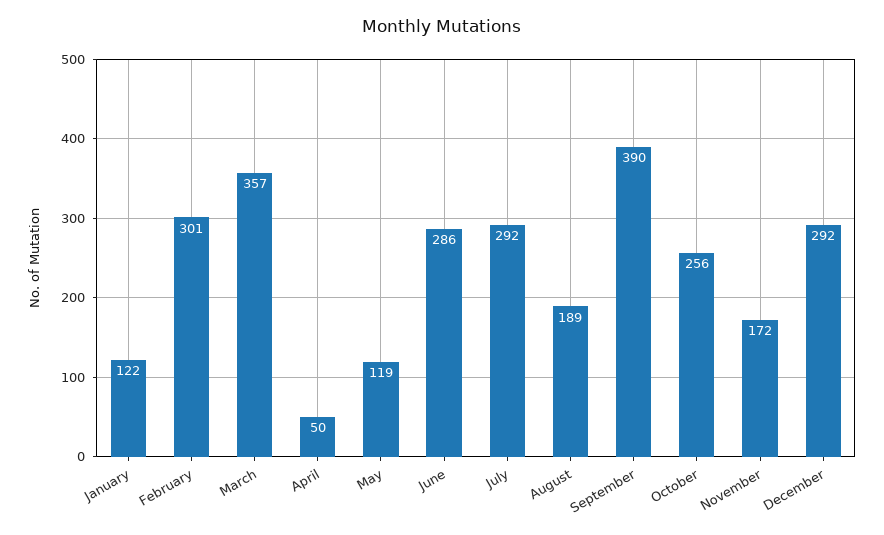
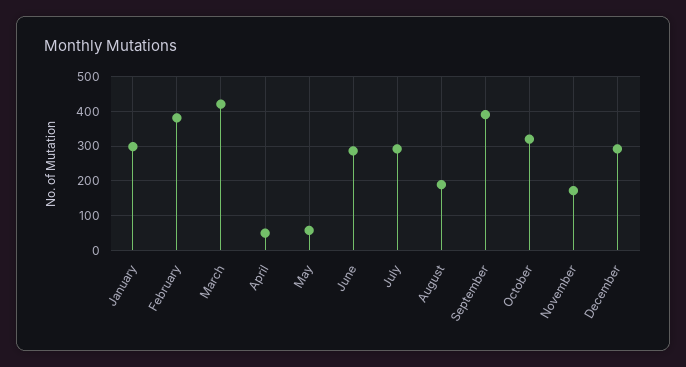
January: 122 -> 300
February: 301 -> 380
March: 357 -> 420
May: 119 -> 60
October: 256 -> 320

